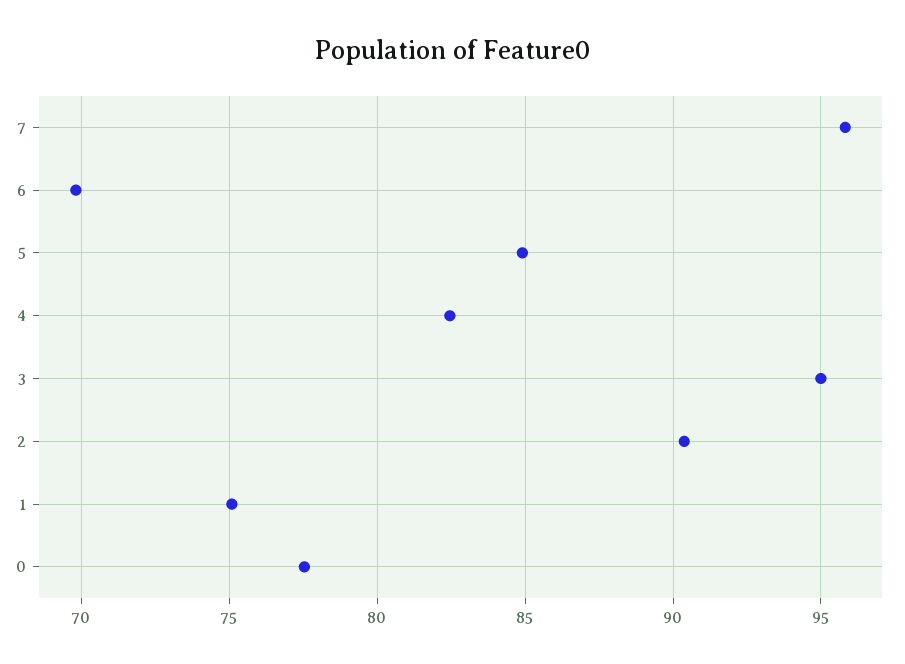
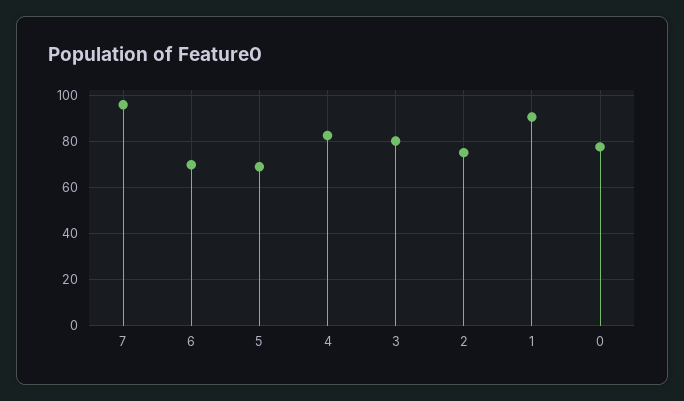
5: 85 -> 70
3: 95 -> 80
2: 90.5 -> 75
1: 75 -> 90

